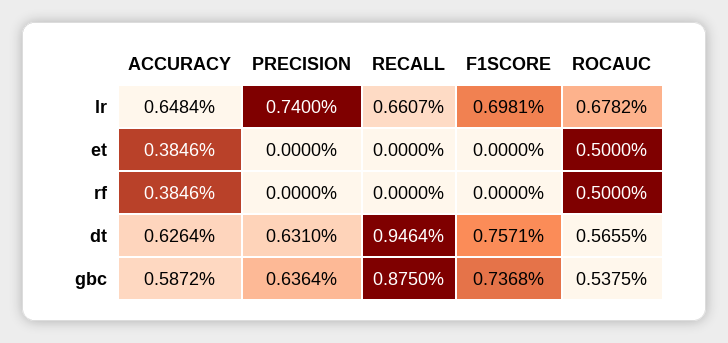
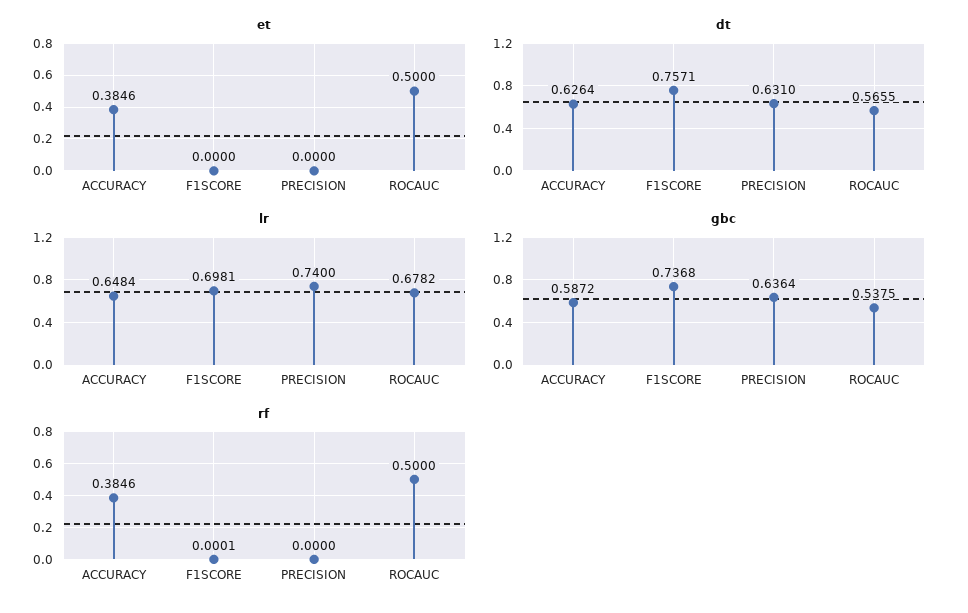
lr, RECALL: 0.6607 -> none
et, RECALL: 0 -> none
rf, RECALL: 0 -> none
rf, F1SCORE: 0 -> 0.0001
dt, RECALL: 0.9464 -> none
gbc, RECALL: 0.875 -> none

